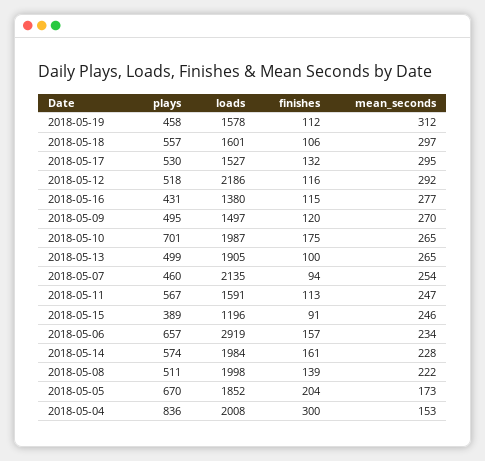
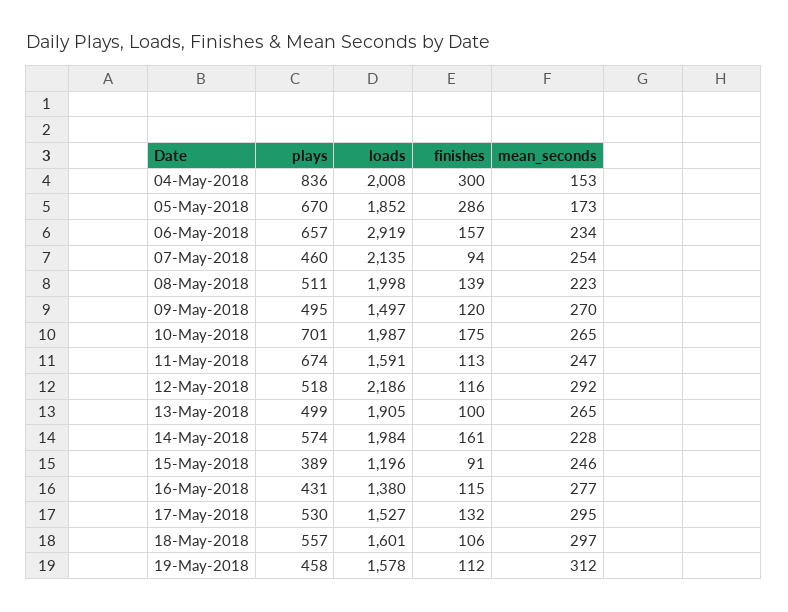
plays, 2018-05-11: 567 -> 674
mean_seconds, 2018-05-08: 222 -> 223
finishes, 2018-05-05: 204 -> 286

